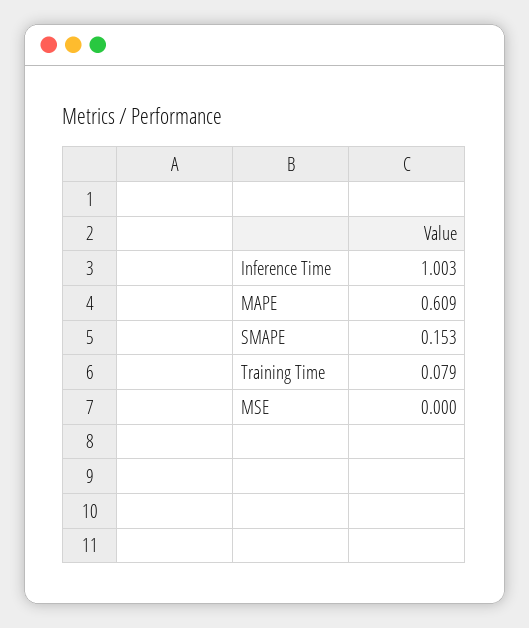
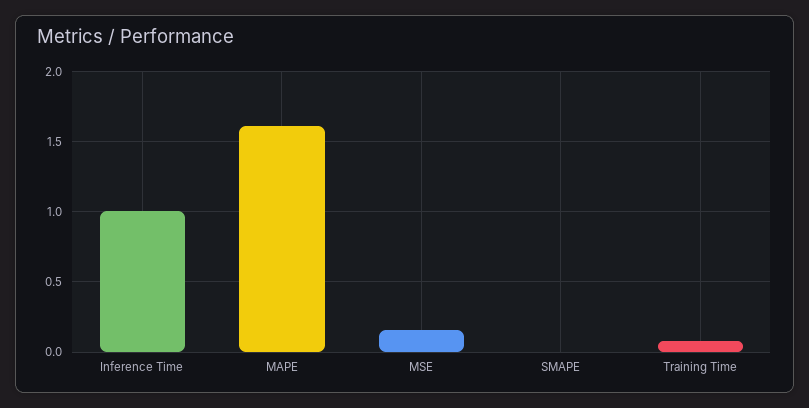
MAPE: 0.609 -> 1.6
SMAPE: 0.153 -> 0
MSE: 0 -> 0.15

